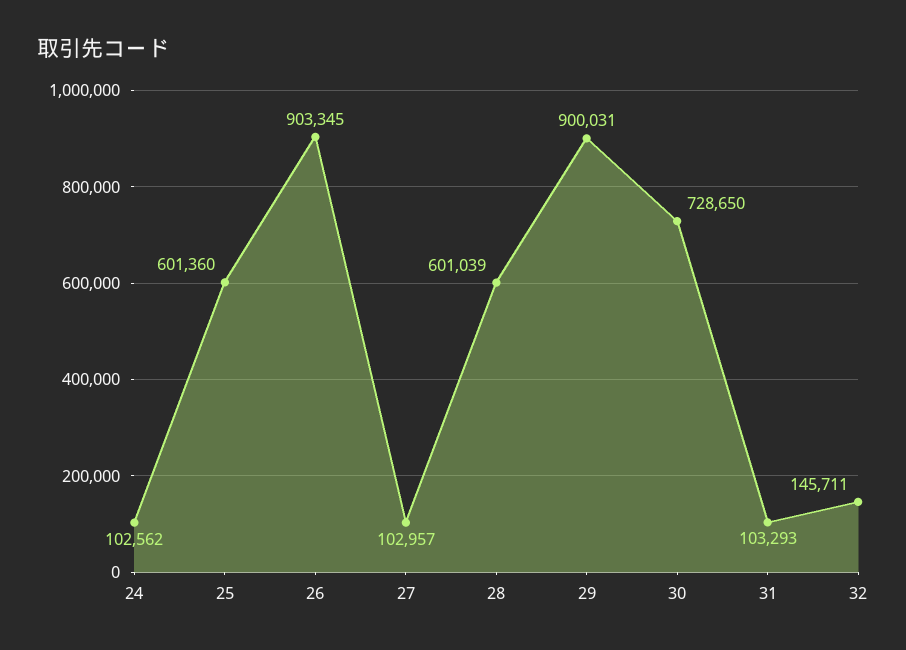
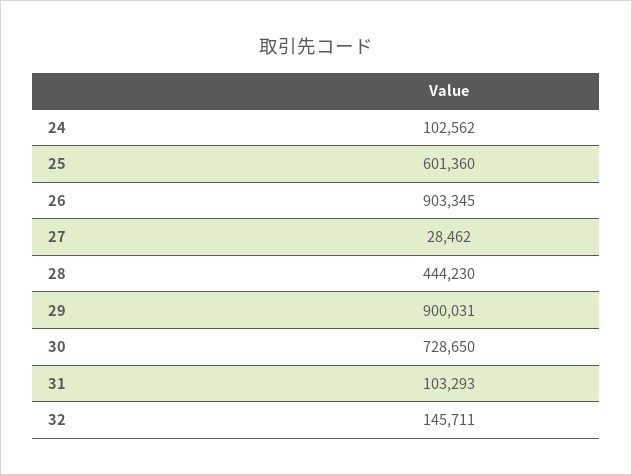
27: 102957 -> 28462
28: 601039 -> 444230

